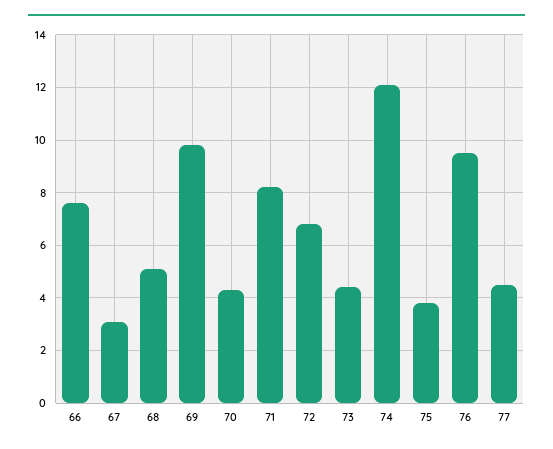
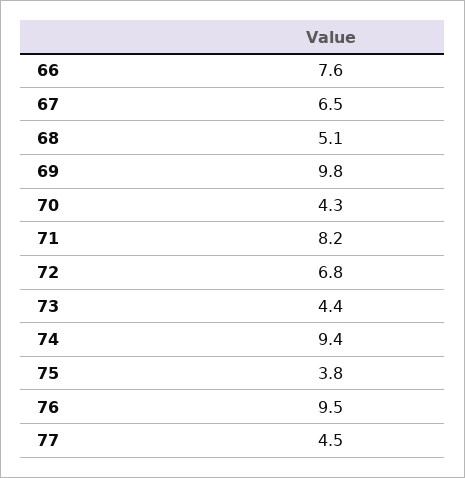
67: 3 -> 6.5
74: 12 -> 9.4

